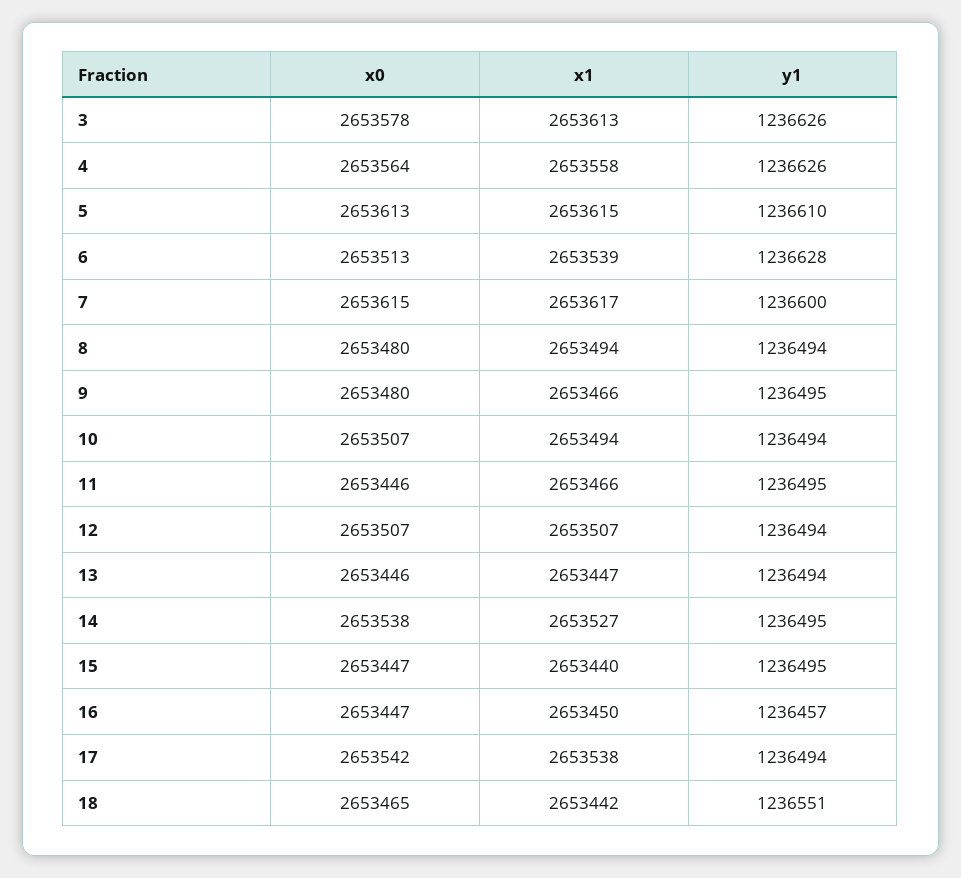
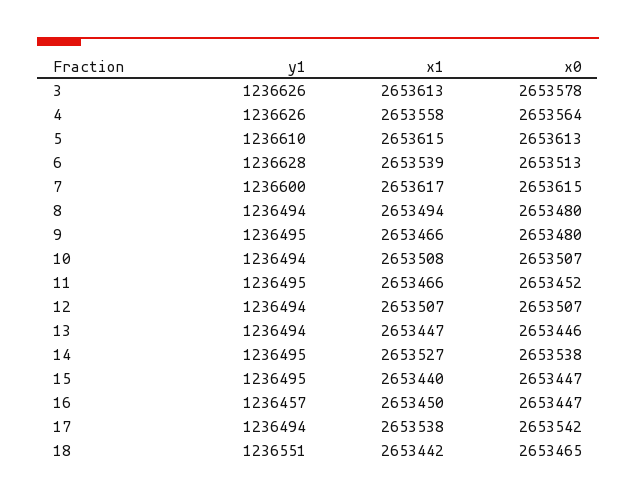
x1, 10: 2653494 -> 2653508
x0, 11: 2653446 -> 2653452

